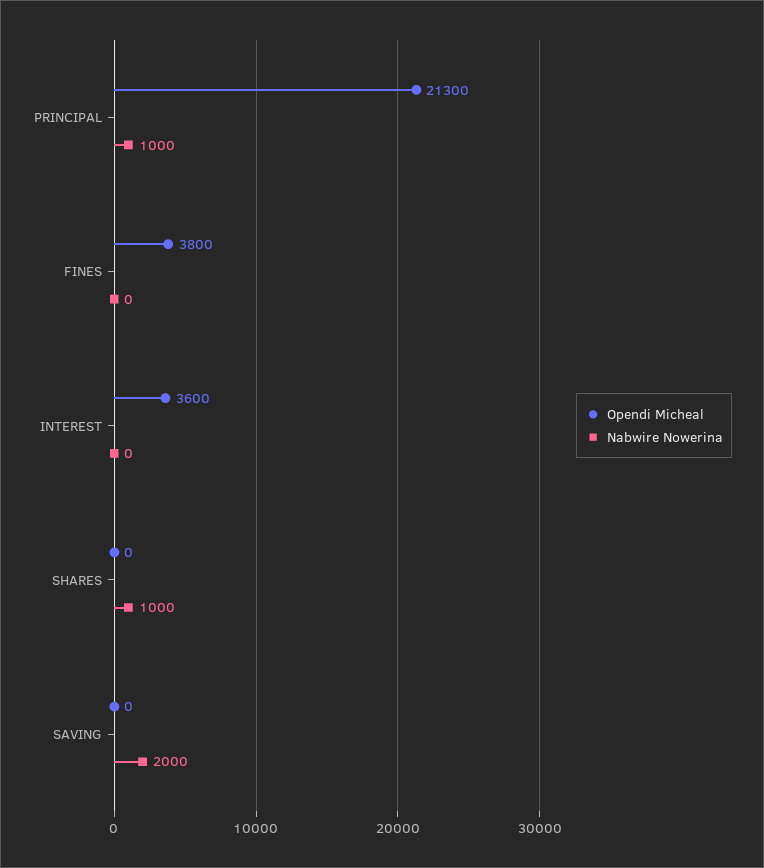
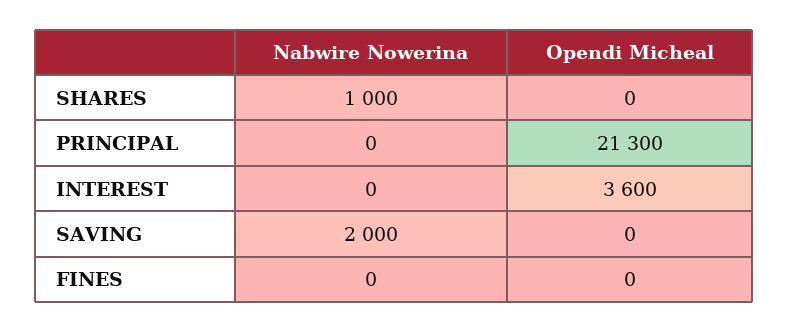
Nabwire Nowerina, PRINCIPAL: 1000 -> 0
Opendi Micheal, FINES: 3800 -> 0

